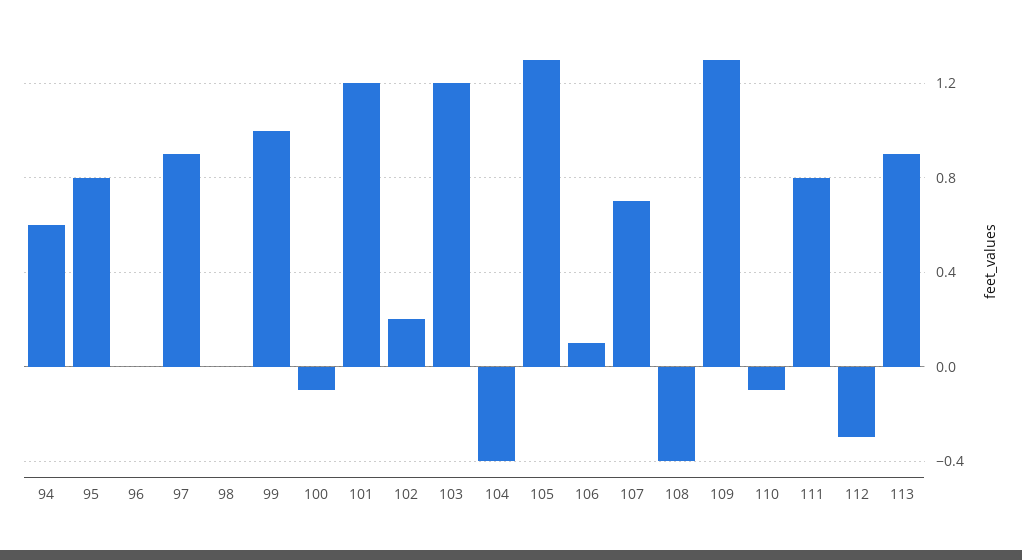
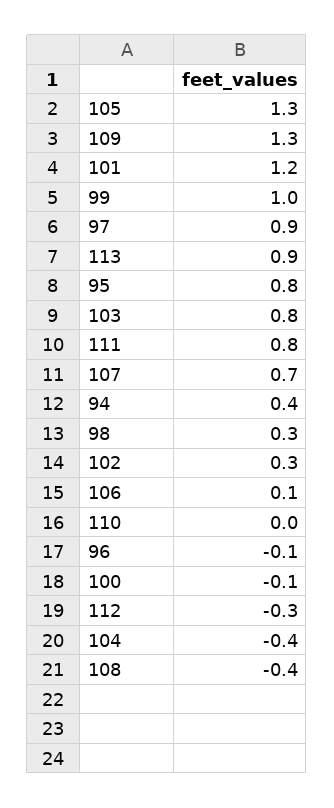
94: 0.6 -> 0.4
96: 0 -> -0.1
98: 0 -> 0.3
102: 0.2 -> 0.3
103: 1.2 -> 0.8
110: -0.1 -> 0

